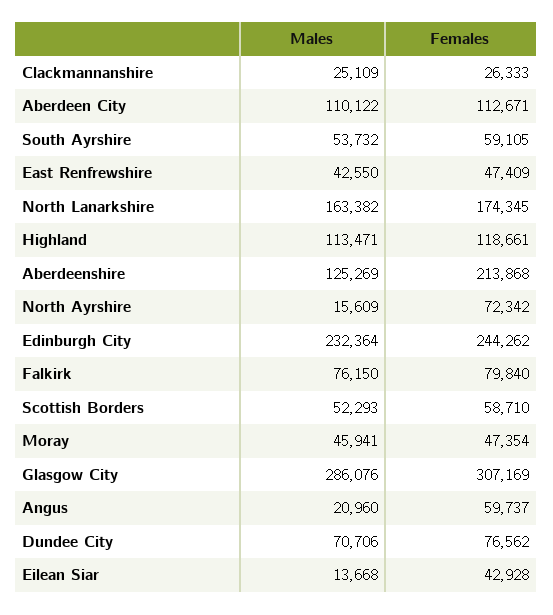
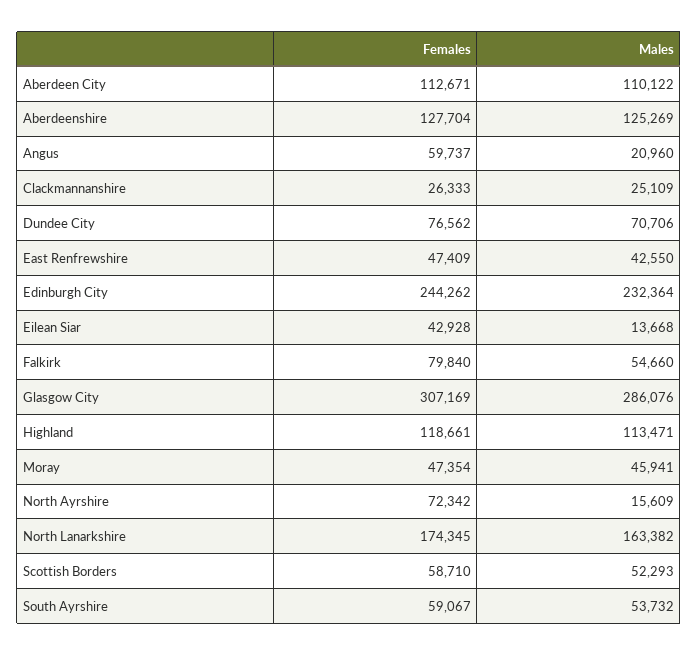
Females, South Ayrshire: 59105 -> 59067
Females, Aberdeenshire: 213868 -> 127704
Males, Falkirk: 76150 -> 54660

